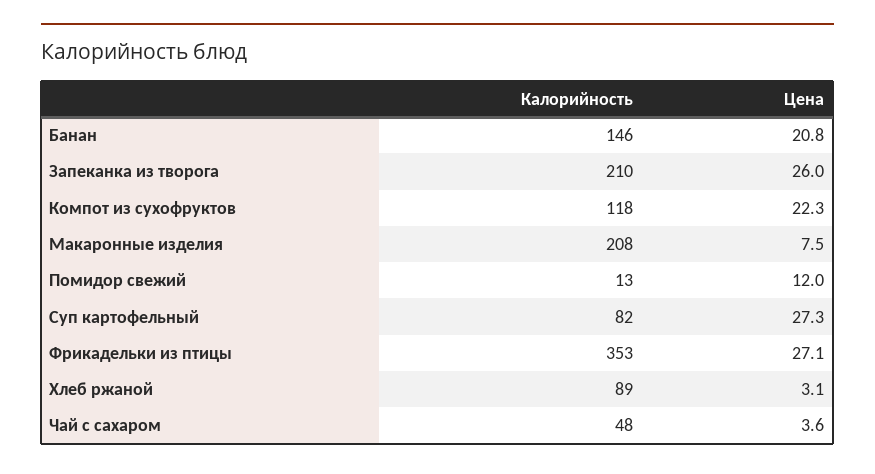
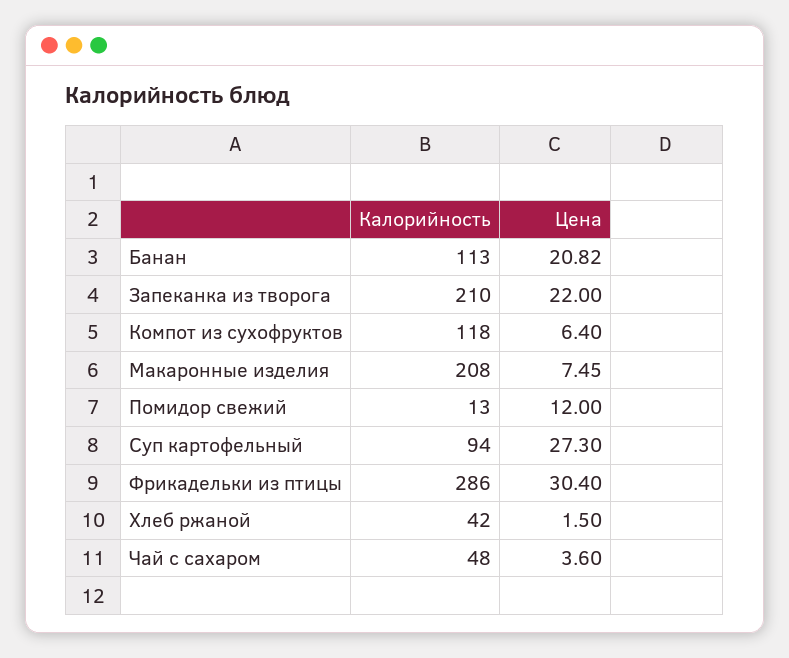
Калорийность, Банан: 146 -> 113
Цена, Запеканка из творога: 26 -> 22
Цена, Компот из сухофруктов: 22.3 -> 6.4
Калорийность, Суп картофельный: 82 -> 94
Калорийность, Фрикадельки из птицы: 353 -> 286
Цена, Фрикадельки из птицы: 27.1 -> 30.4
Калорийность, Хлеб ржаной: 89 -> 42
Цена, Хлеб ржаной: 3.1 -> 1.5

